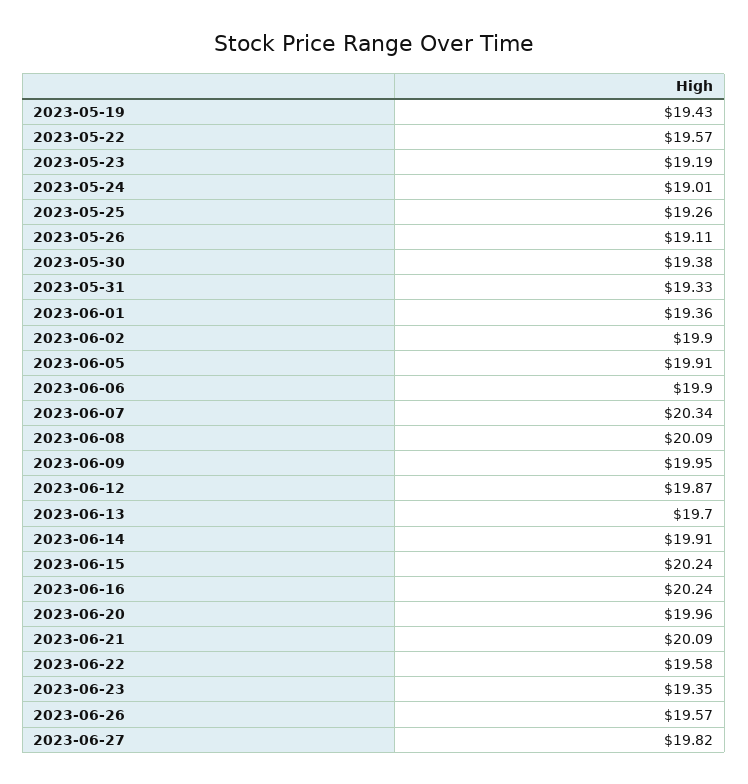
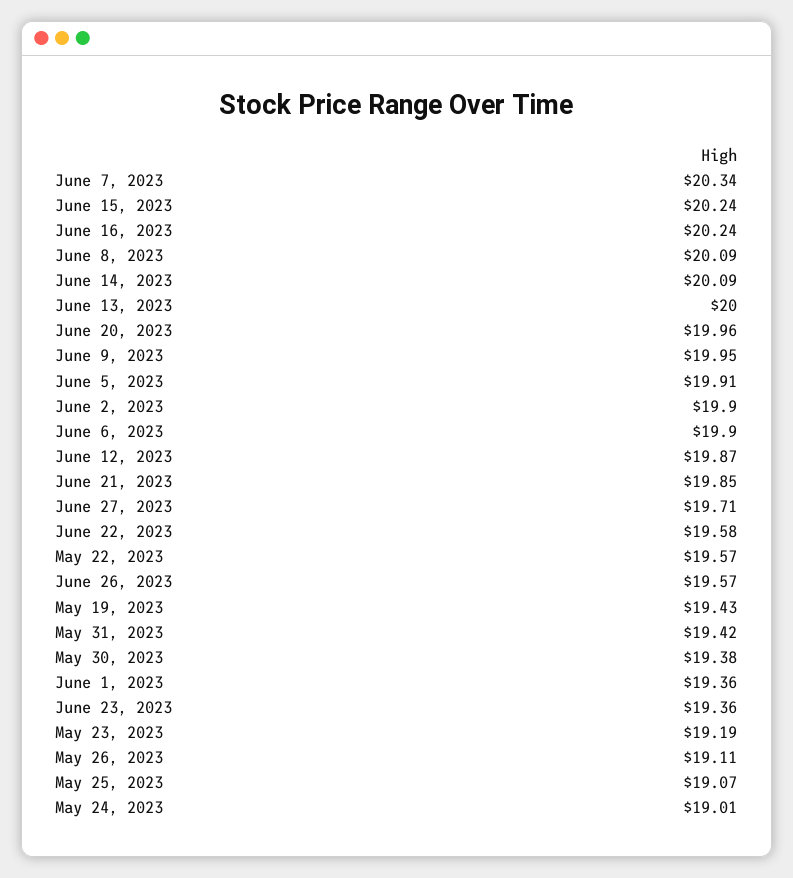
2023-05-25: 19.26 -> 19.07
2023-05-31: 19.33 -> 19.42
2023-06-13: 19.7 -> 20
2023-06-14: 19.91 -> 20.09
2023-06-21: 20.09 -> 19.85
2023-06-23: 19.35 -> 19.36
2023-06-27: 19.82 -> 19.71

